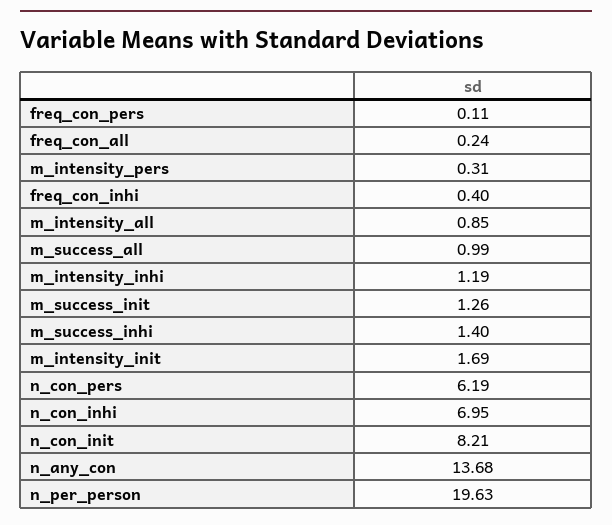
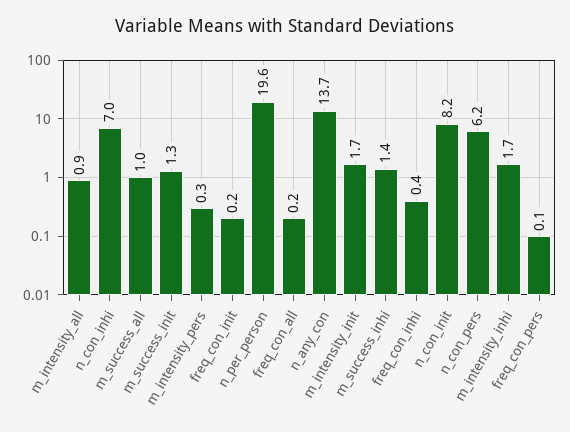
m_intensity_inhi: 1.19 -> 1.7
freq_con_init: none -> 0.2

